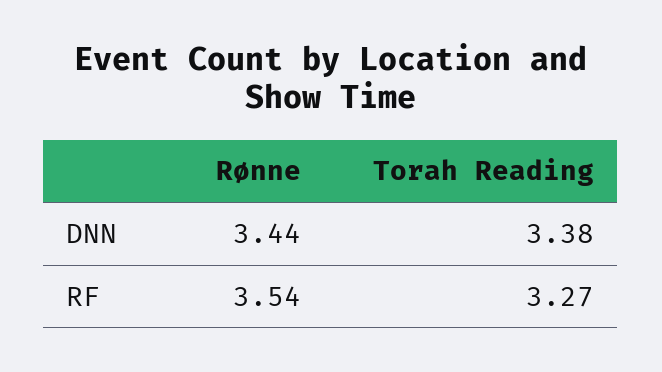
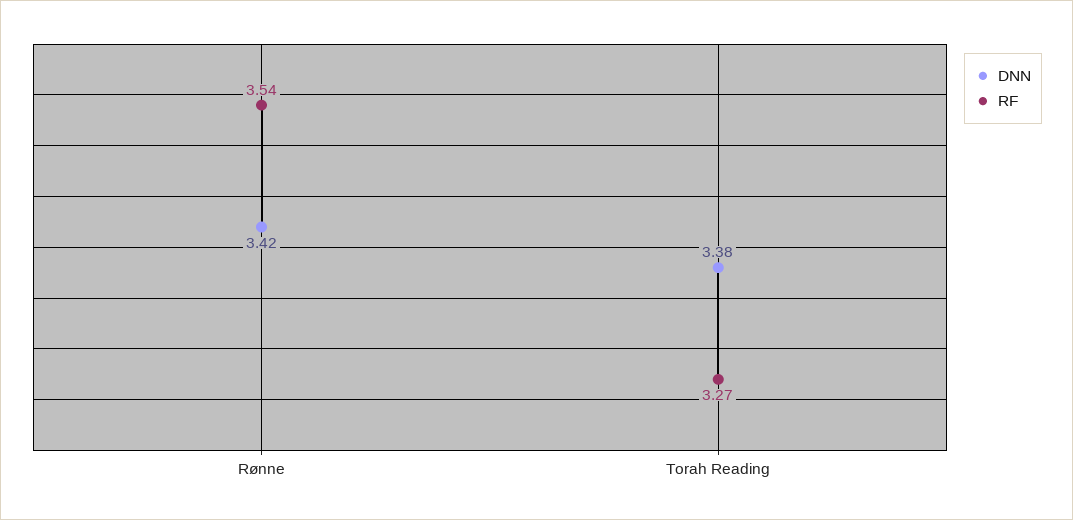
DNN, Rønne: 3.44 -> 3.42

